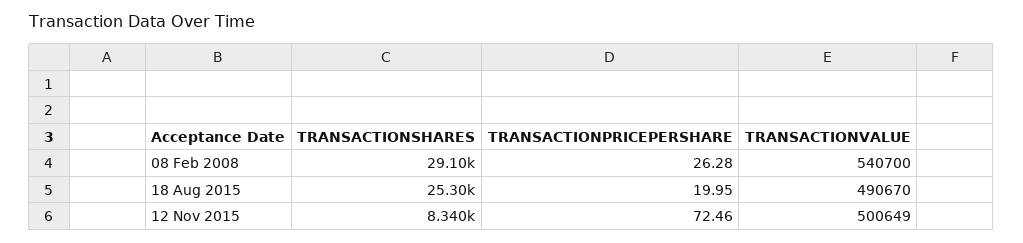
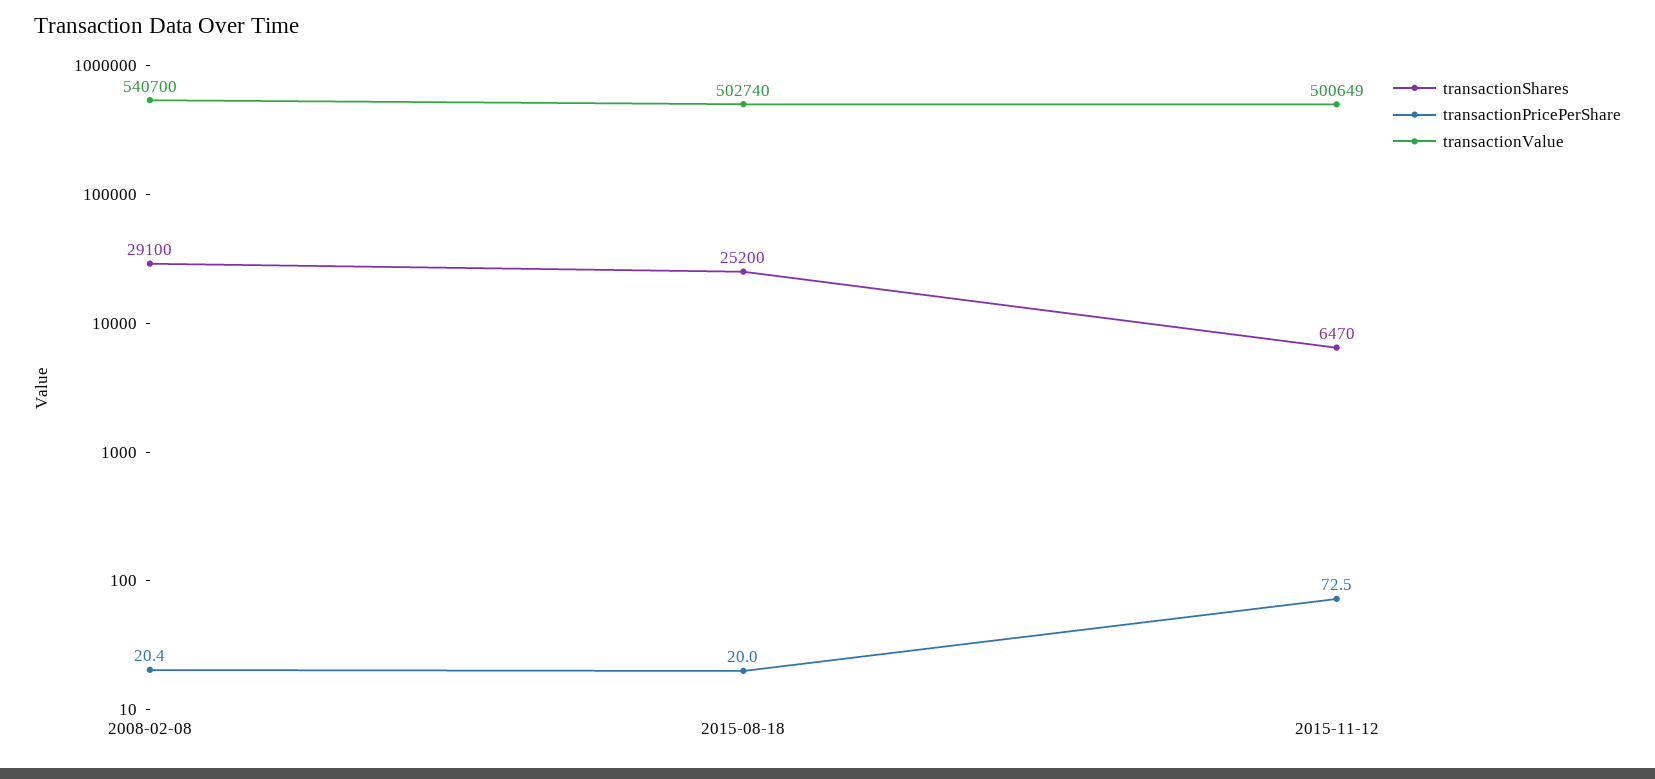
TRANSACTIONPRICEPERSHARE, 08 Feb 2008: 26.28 -> 20.4
TRANSACTIONSHARES, 18 Aug 2015: 25300 -> 25200
TRANSACTIONVALUE, 18 Aug 2015: 490670 -> 502740
TRANSACTIONSHARES, 12 Nov 2015: 8340 -> 6470

